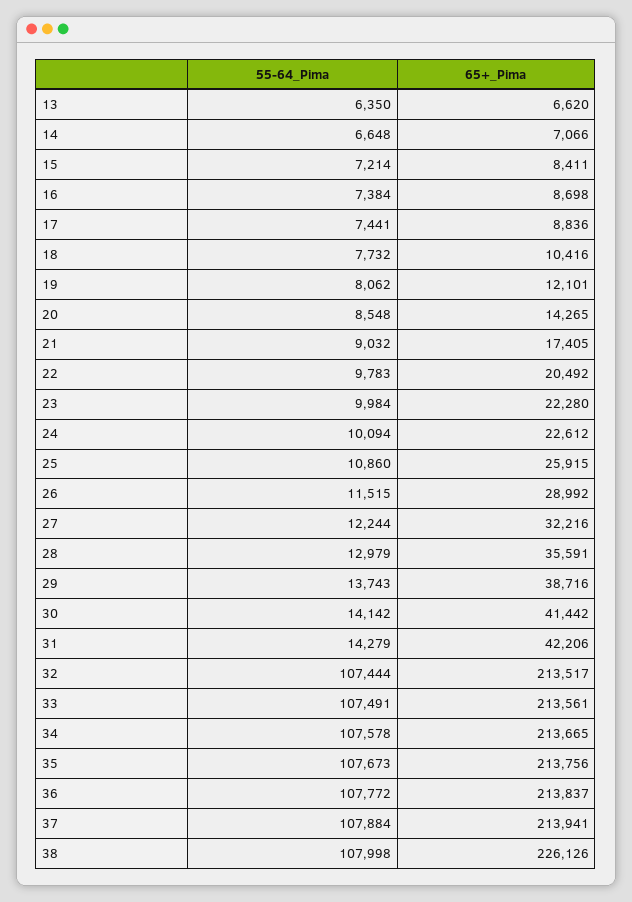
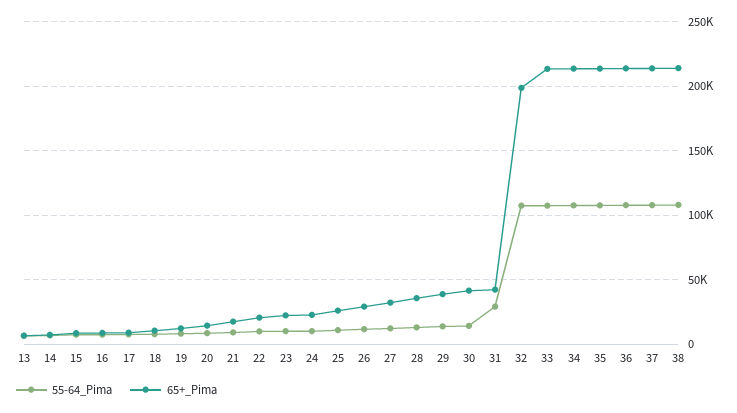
55-64_Pima, 31: 14279 -> 30000
65+_Pima, 32: 213517 -> 200000
65+_Pima, 38: 226126 -> 215000

